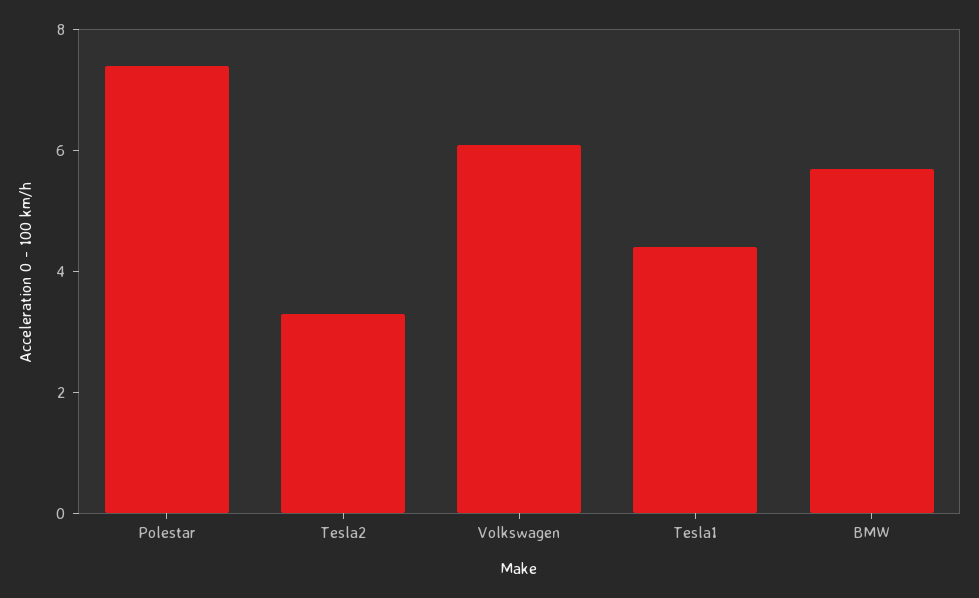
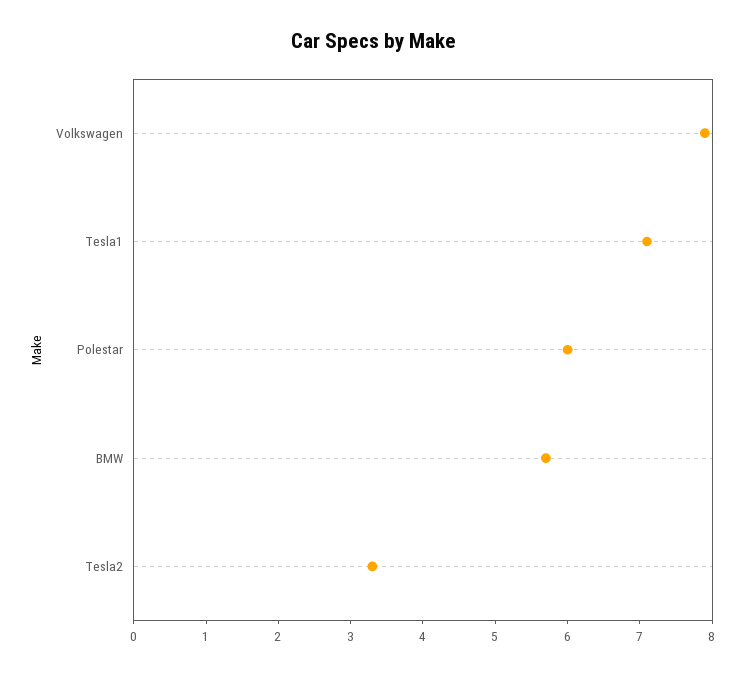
Polestar: 7.5 -> 6
Volkswagen: 6 -> 8
Tesla1: 4.5 -> 7

